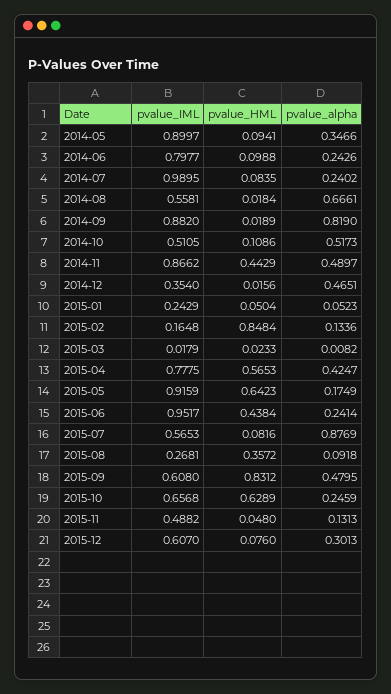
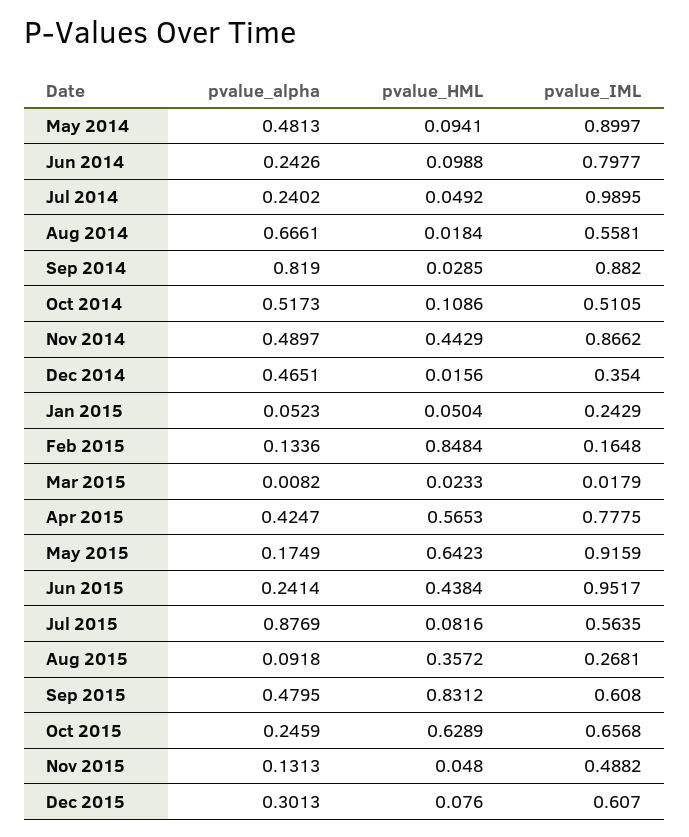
pvalue_alpha, 2014-05: 0.3466 -> 0.4813
pvalue_HML, 2014-07: 0.0835 -> 0.0492
pvalue_HML, 2014-09: 0.0189 -> 0.0285
pvalue_IML, 2015-07: 0.5653 -> 0.5635

